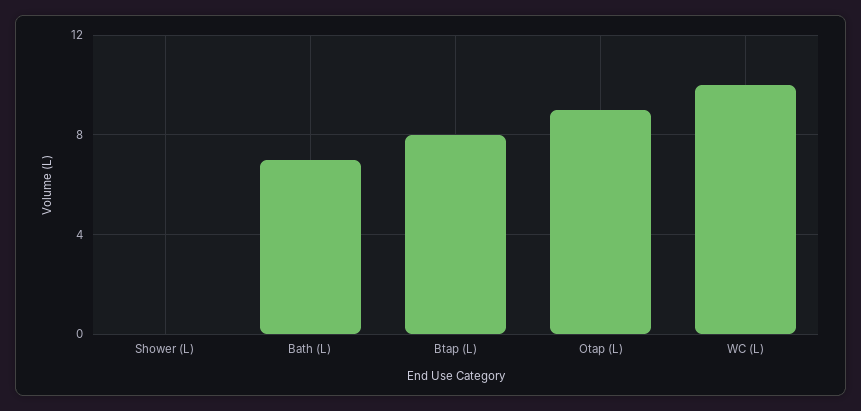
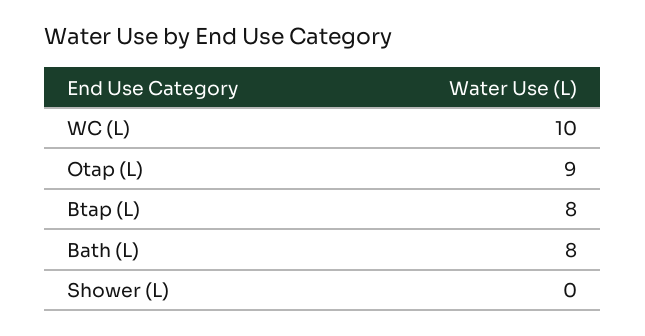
Bath (L): 7 -> 8

